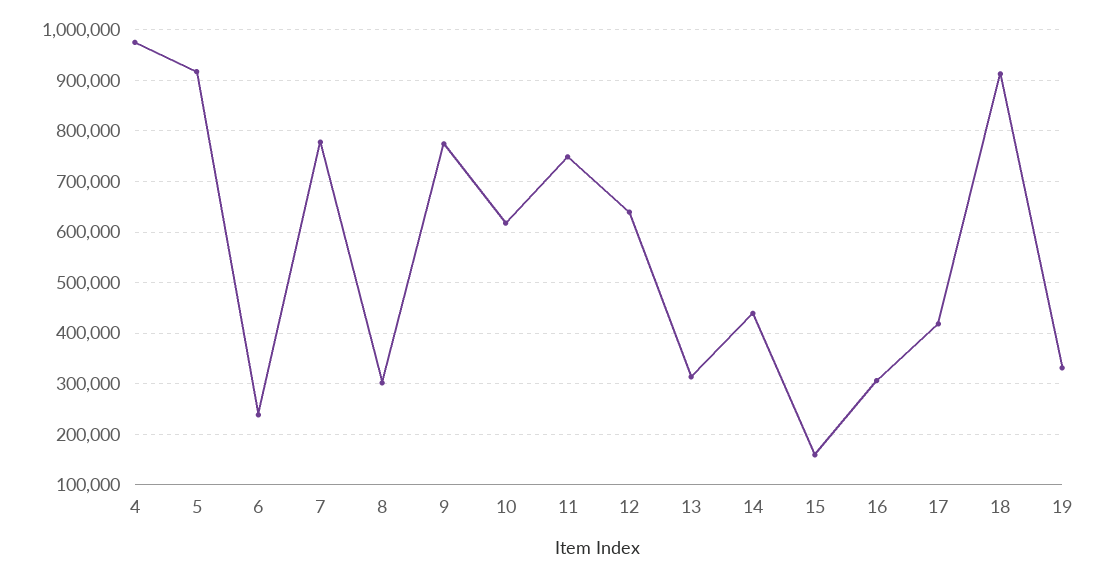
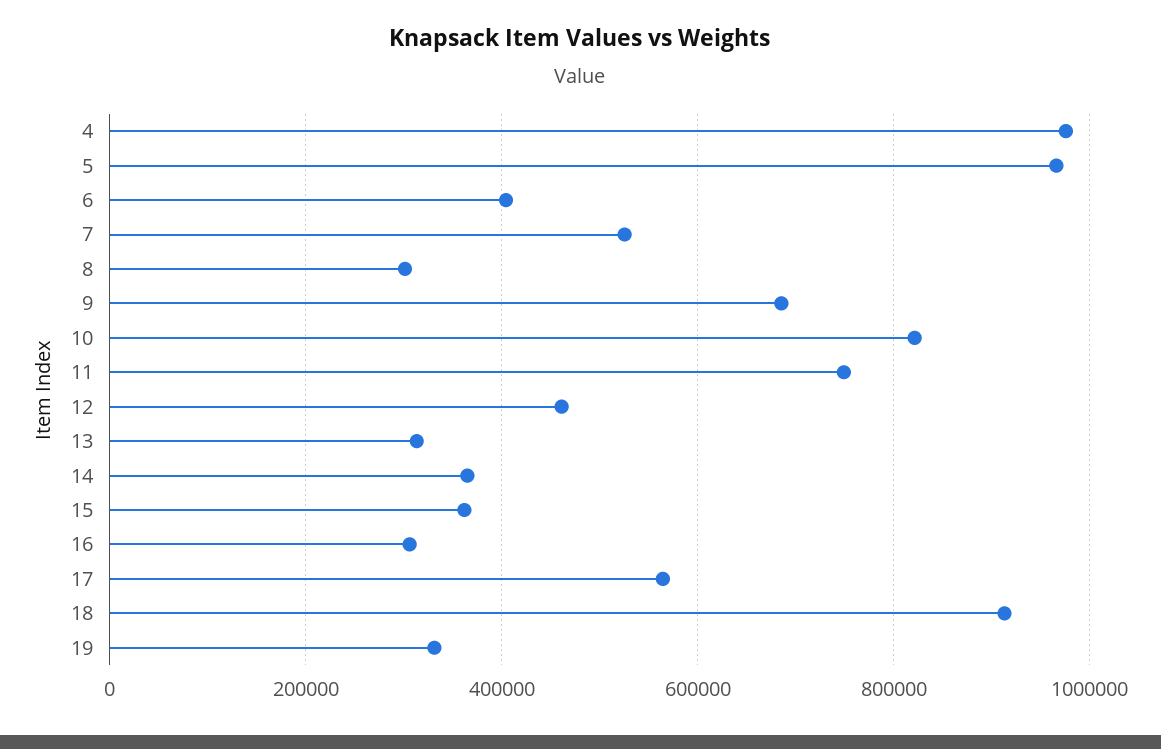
5: 920000 -> 960000
6: 240000 -> 400000
7: 780000 -> 520000
9: 780000 -> 680000
10: 620000 -> 820000
12: 640000 -> 460000
14: 440000 -> 360000
15: 160000 -> 360000
17: 420000 -> 560000

